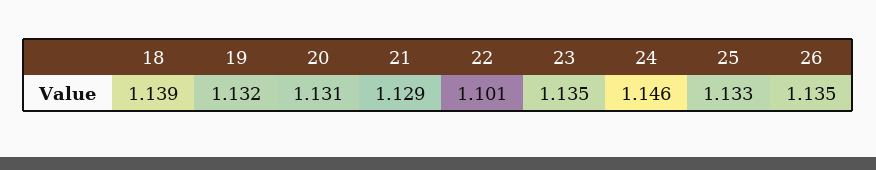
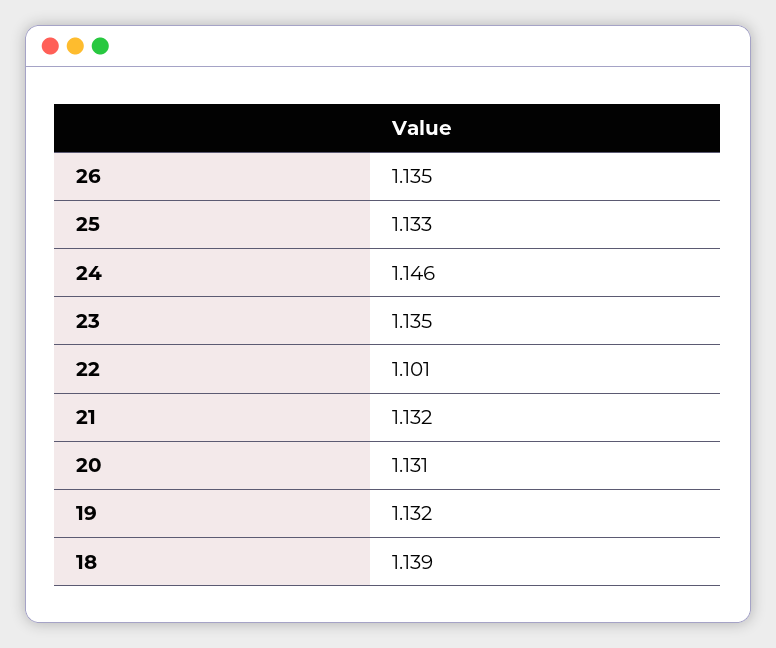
21: 1.129 -> 1.132

